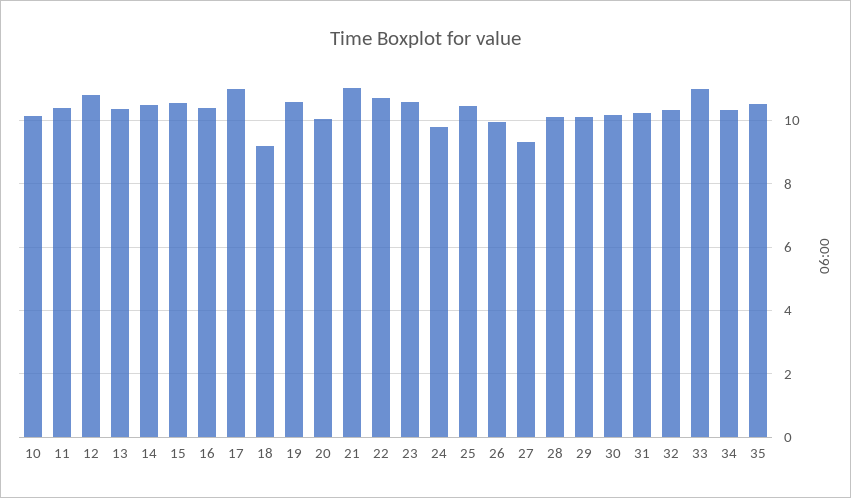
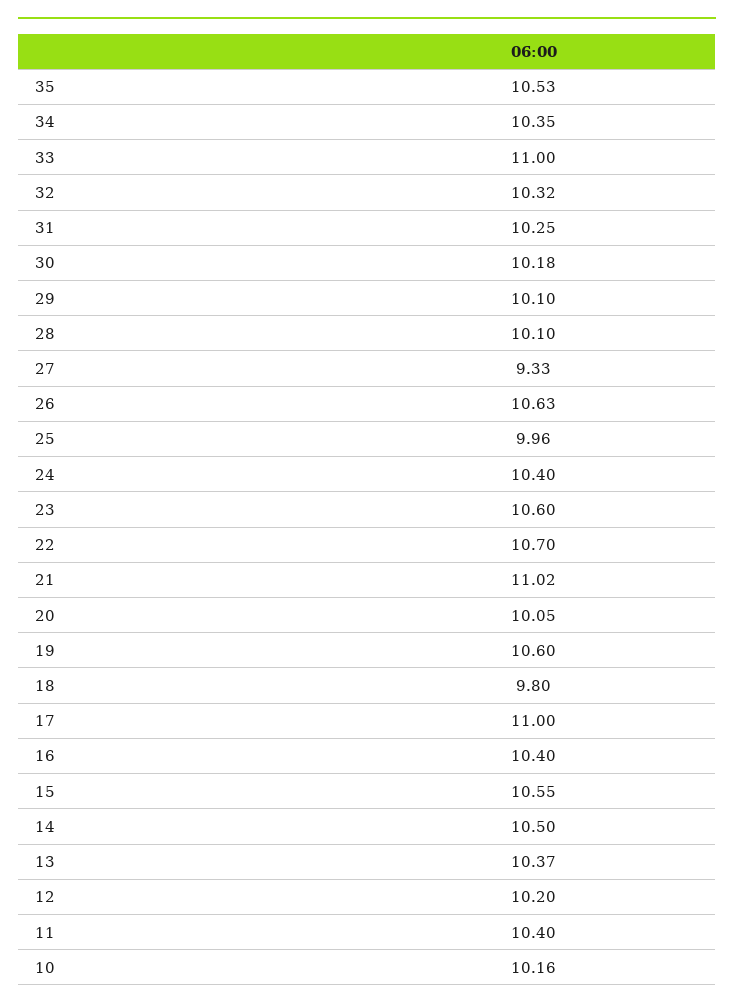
12: 10.8 -> 10.2
18: 9.2 -> 9.8
24: 9.8 -> 10.4
25: 10.4 -> 9.96
26: 10 -> 10.63

